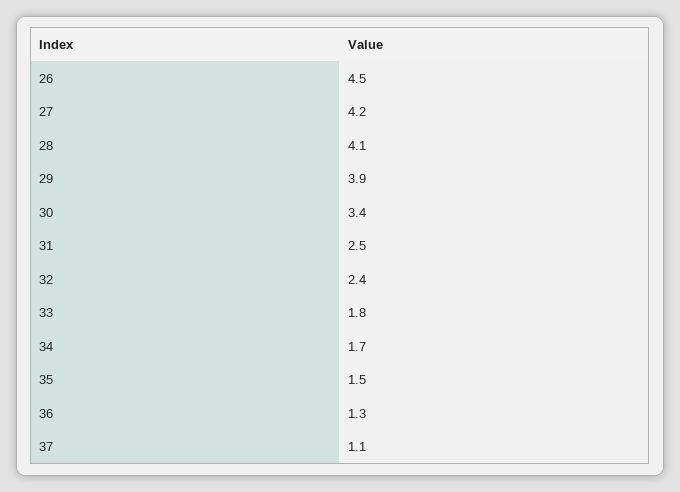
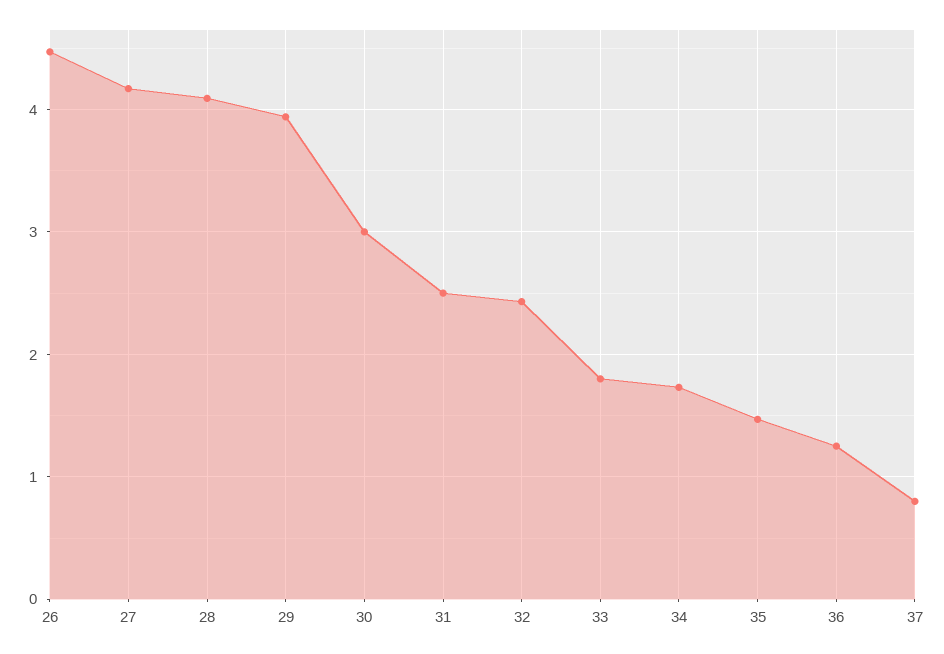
30: 3.4 -> 3
37: 1.1 -> 0.8

